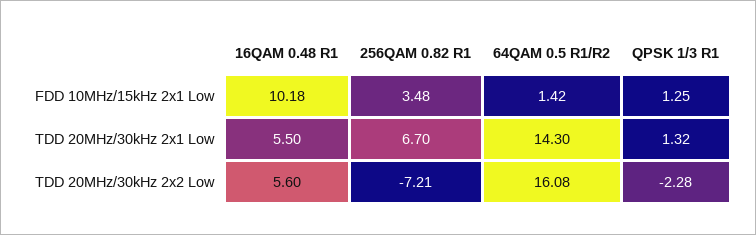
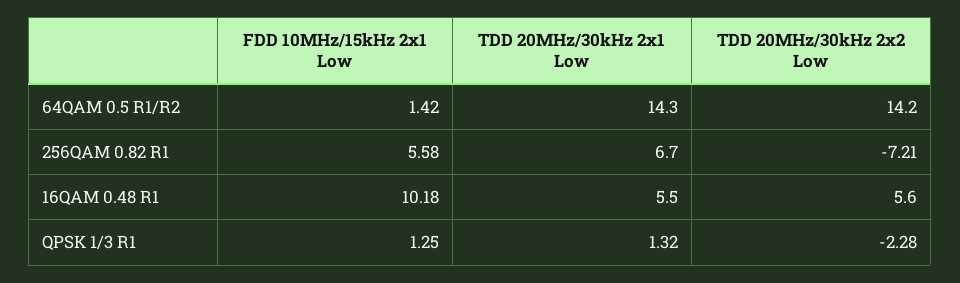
256QAM 0.82 R1, FDD 10MHz/15kHz 2x1 Low: 3.48 -> 5.58
64QAM 0.5 R1/R2, TDD 20MHz/30kHz 2x2 Low: 16.08 -> 14.2

